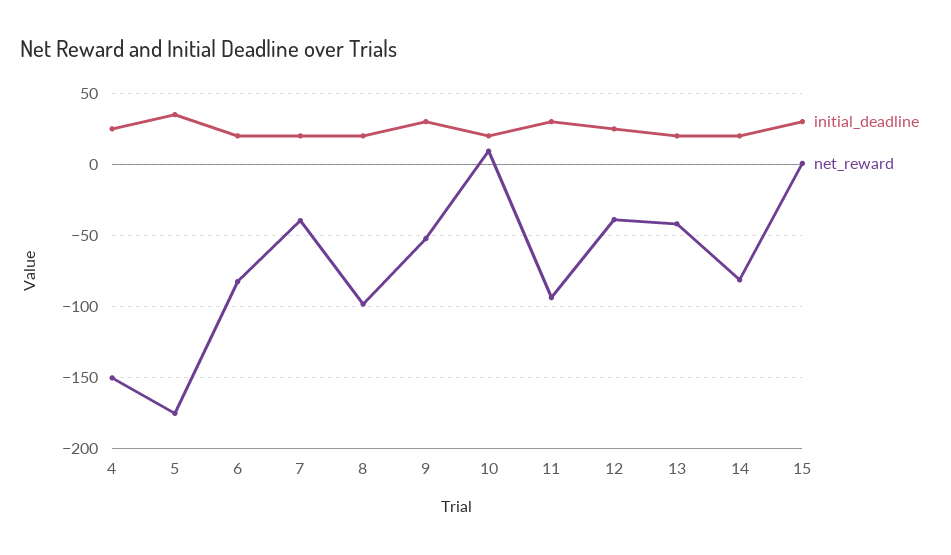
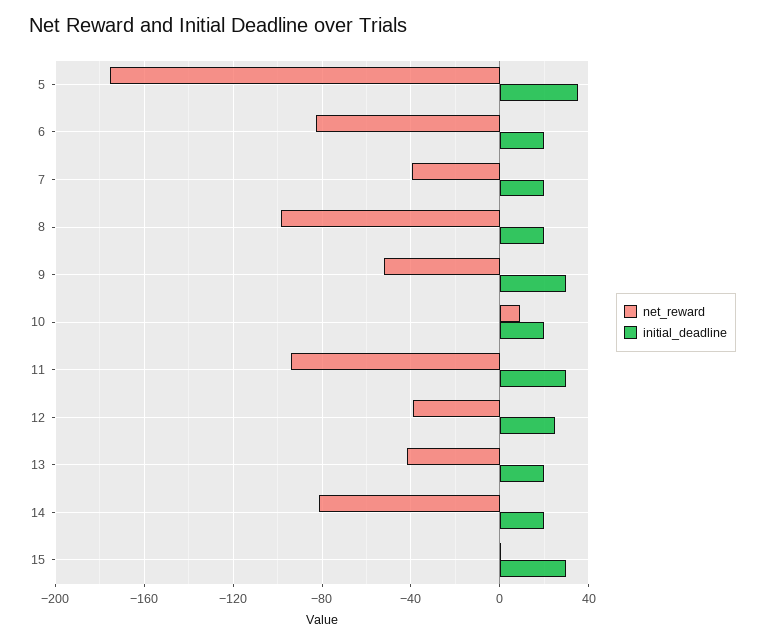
initial_deadline, 4: 25 -> none
net_reward, 4: -150 -> none

